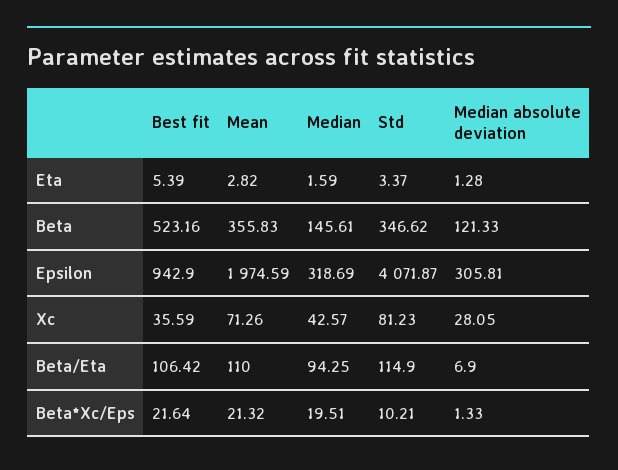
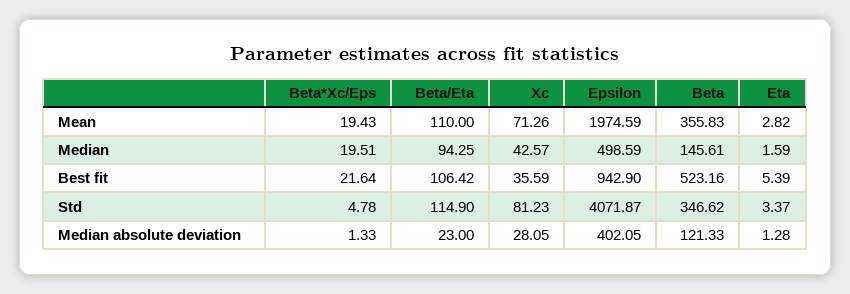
Median, Epsilon: 318.69 -> 498.59
Median absolute deviation, Epsilon: 305.81 -> 402.05
Median absolute deviation, Beta/Eta: 6.9 -> 23
Mean, Beta*Xc/Eps: 21.32 -> 19.43
Std, Beta*Xc/Eps: 10.21 -> 4.78

